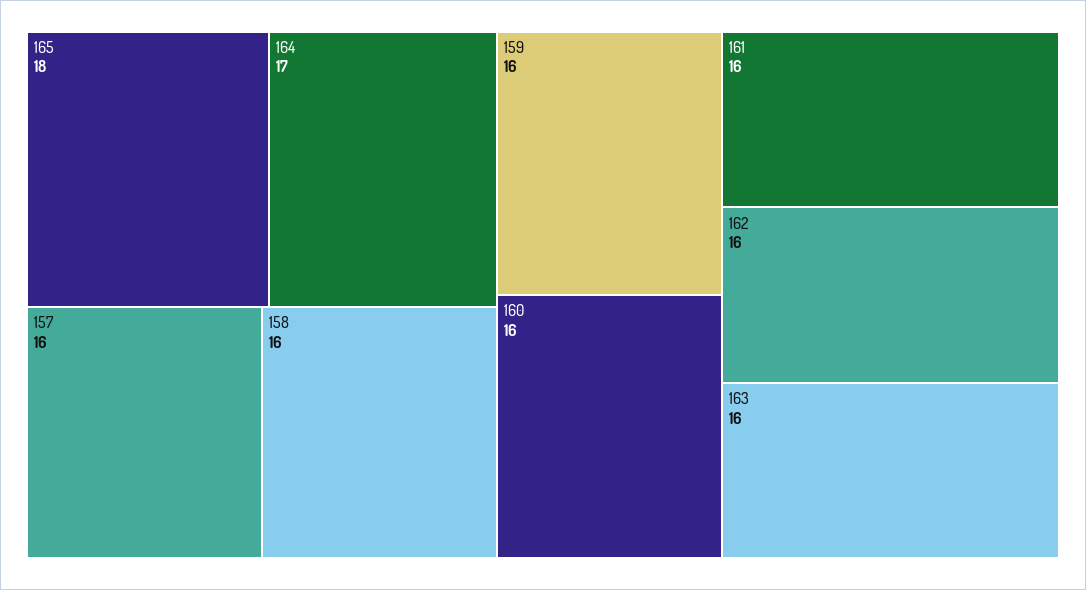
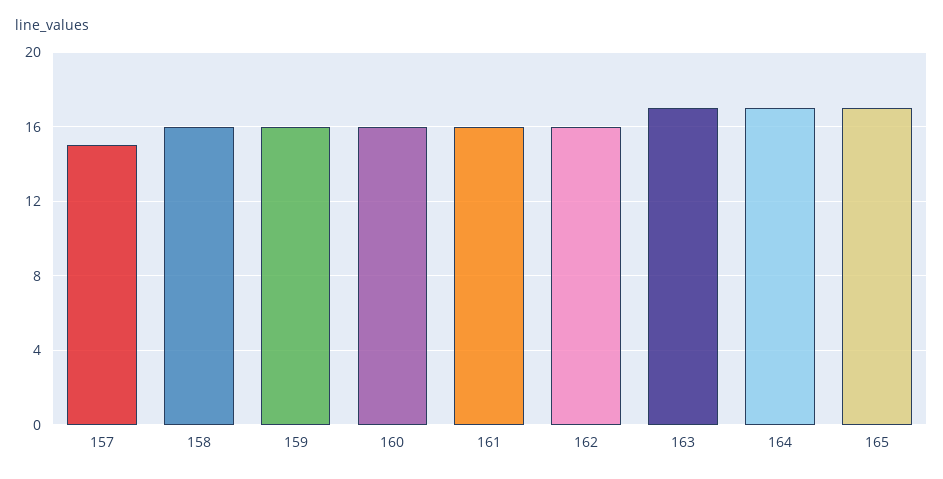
165: 18 -> 17
157: 16 -> 15
163: 16 -> 17

